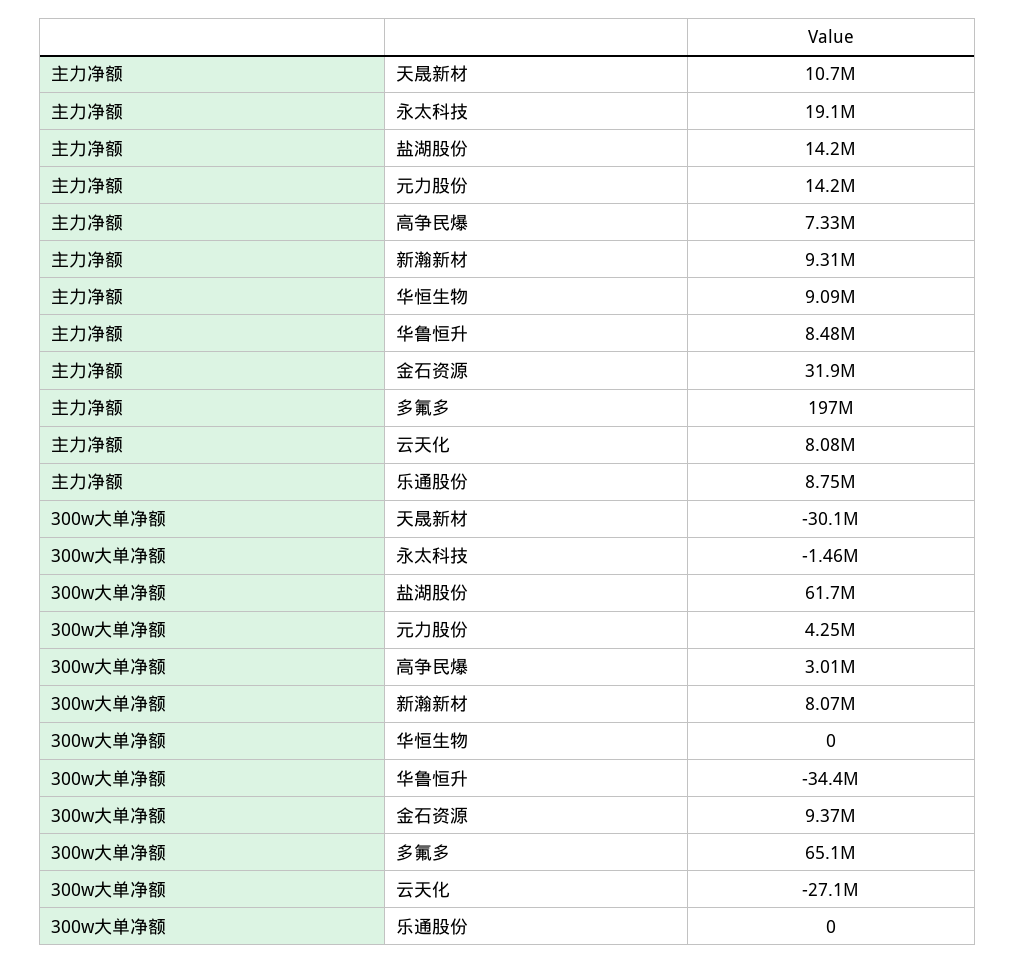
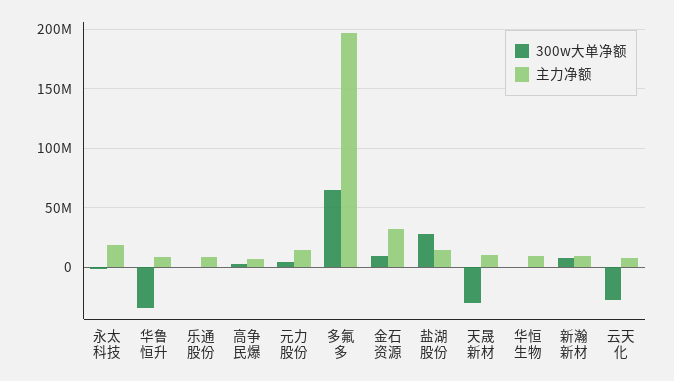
300w大单净额, 盐湖股份: 61700000 -> 30000000

